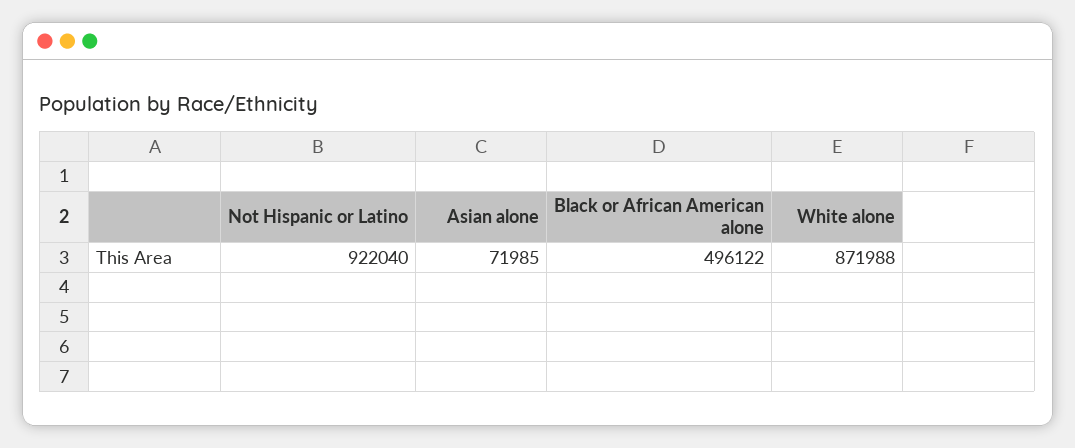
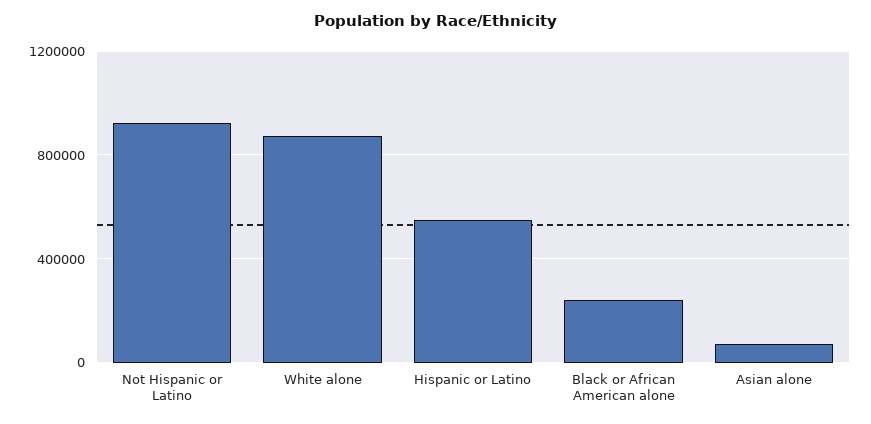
Black or African American alone: 496122 -> 250000
Hispanic or Latino: none -> 550000

